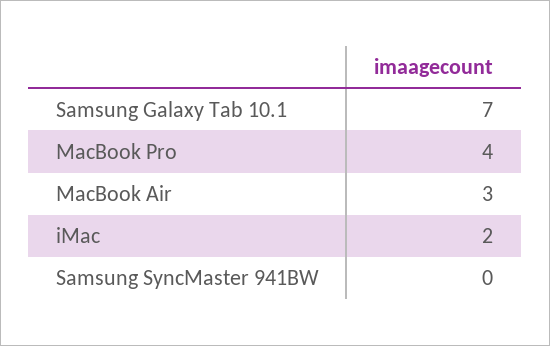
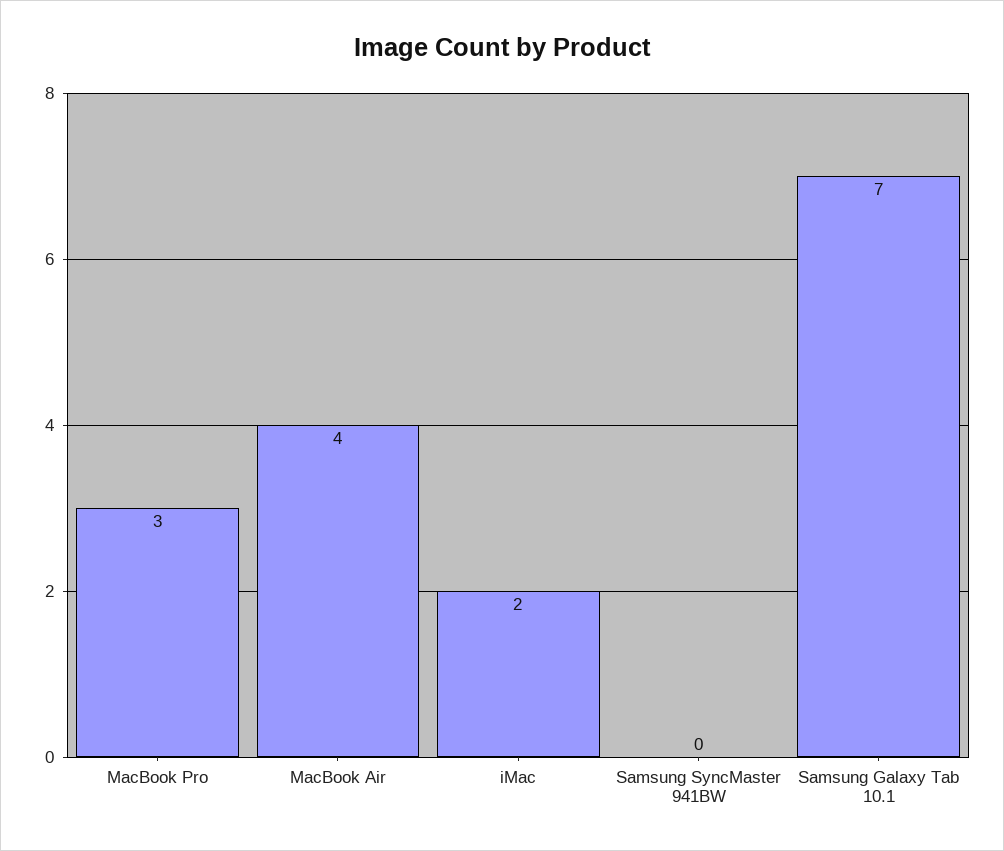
MacBook Pro: 4 -> 3
MacBook Air: 3 -> 4

